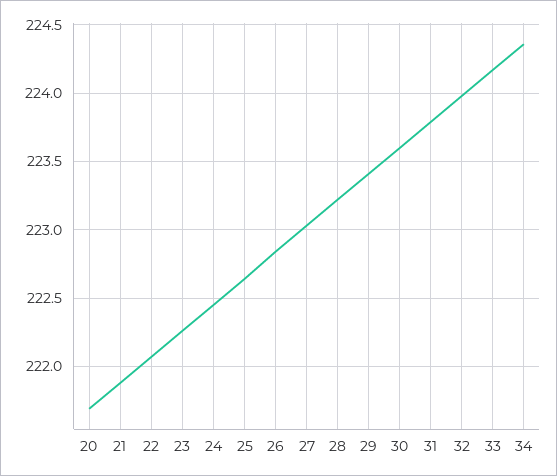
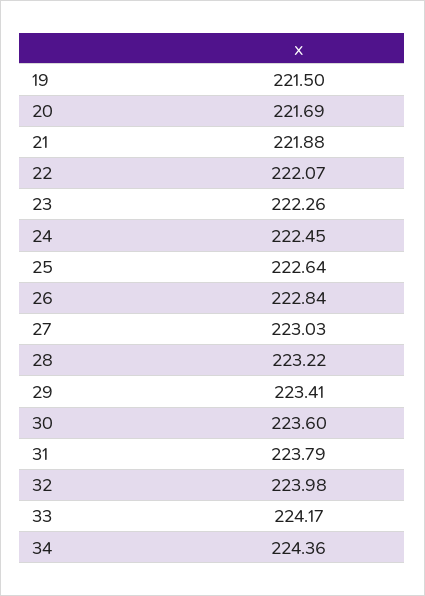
19: none -> 221.5

